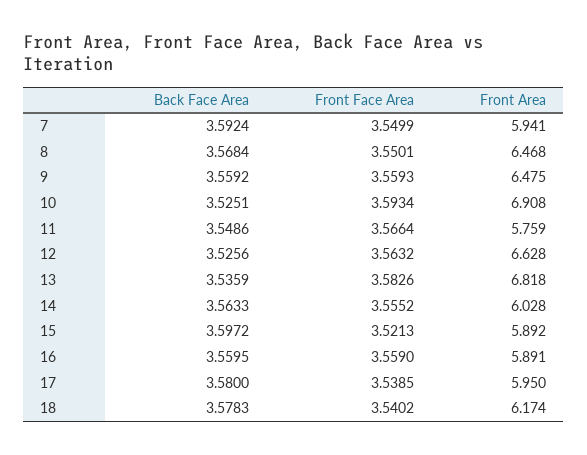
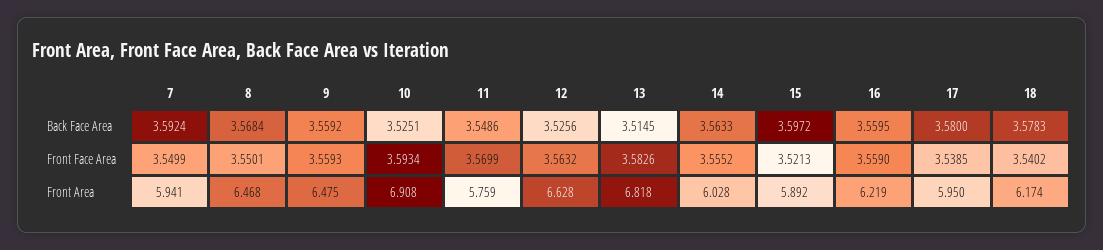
Front Face Area, 11: 3.5664 -> 3.5699
Back Face Area, 13: 3.5359 -> 3.5145
Front Area, 16: 5.891 -> 6.219

